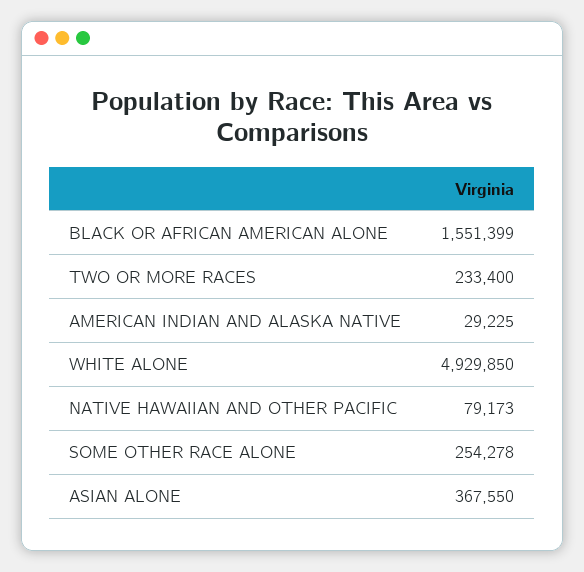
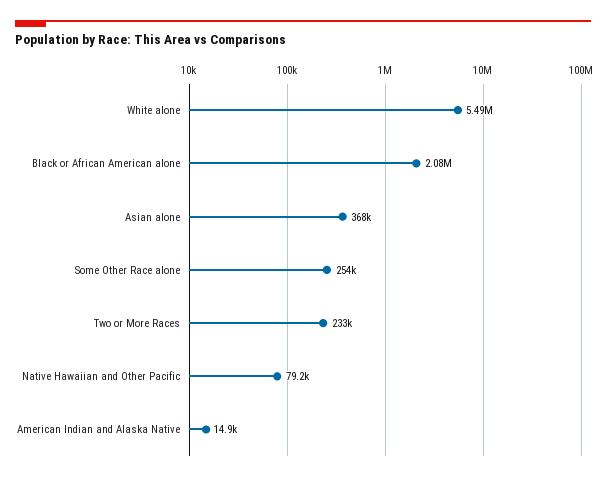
BLACK OR AFRICAN AMERICAN ALONE: 1551399 -> 2080000
AMERICAN INDIAN AND ALASKA NATIVE: 29225 -> 14900
WHITE ALONE: 4929850 -> 5490000

